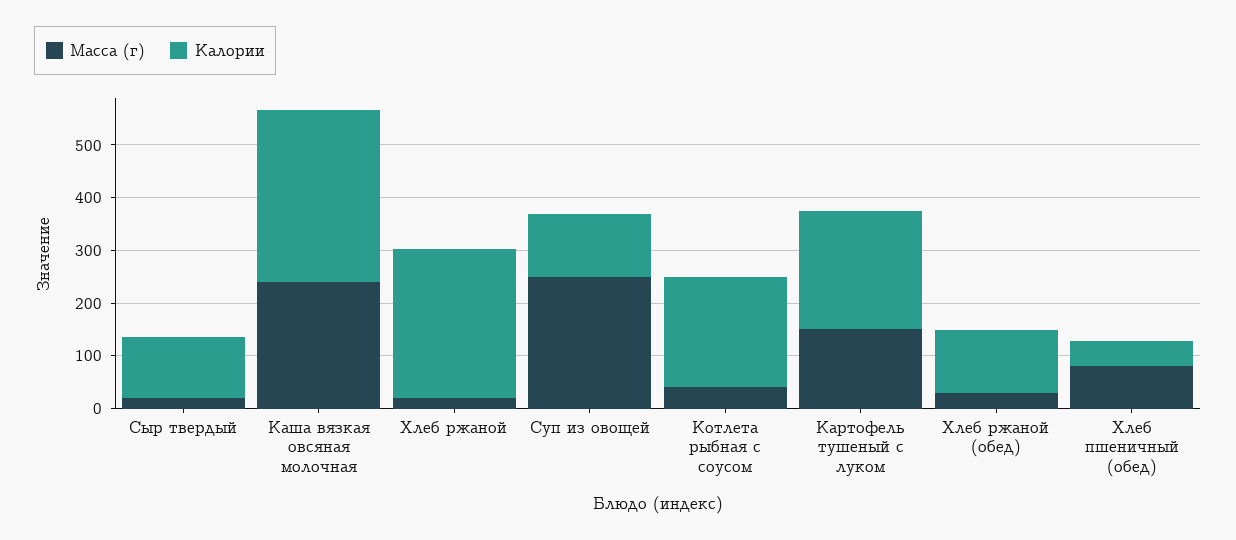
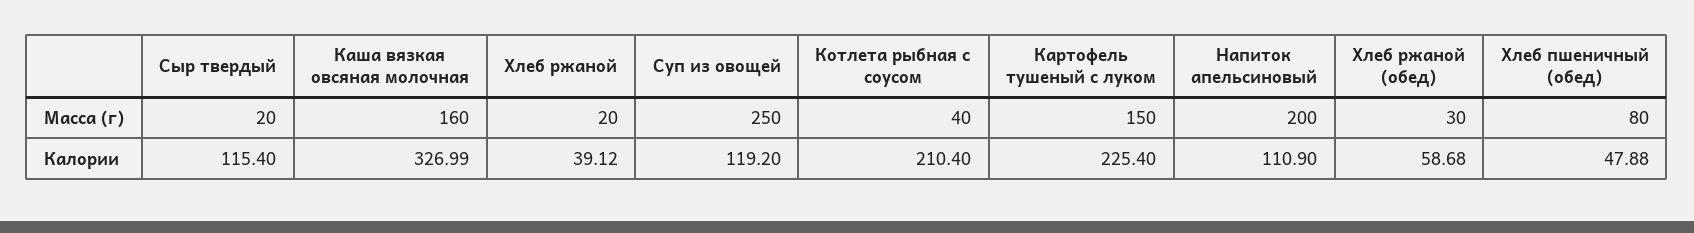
Масса (г), Каша вязкая овсяная молочная: 240 -> 160
Калории, Хлеб ржаной: 280 -> 39.12
Калории, Хлеб ржаной (обед): 120 -> 58.68
Масса (г), Напиток апельсиновый: none -> 200
Калории, Напиток апельсиновый: none -> 110.9

